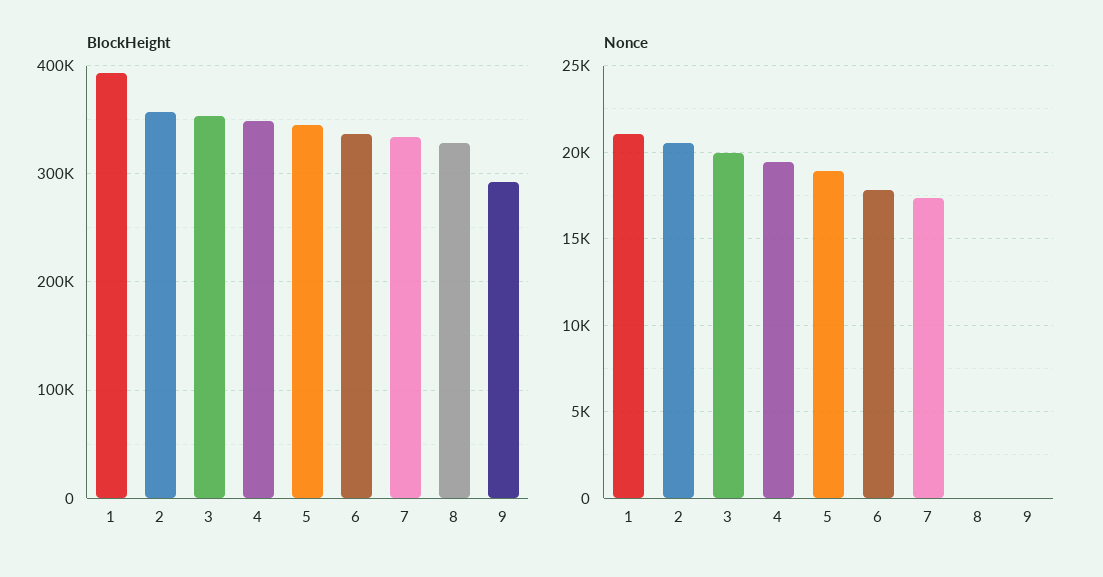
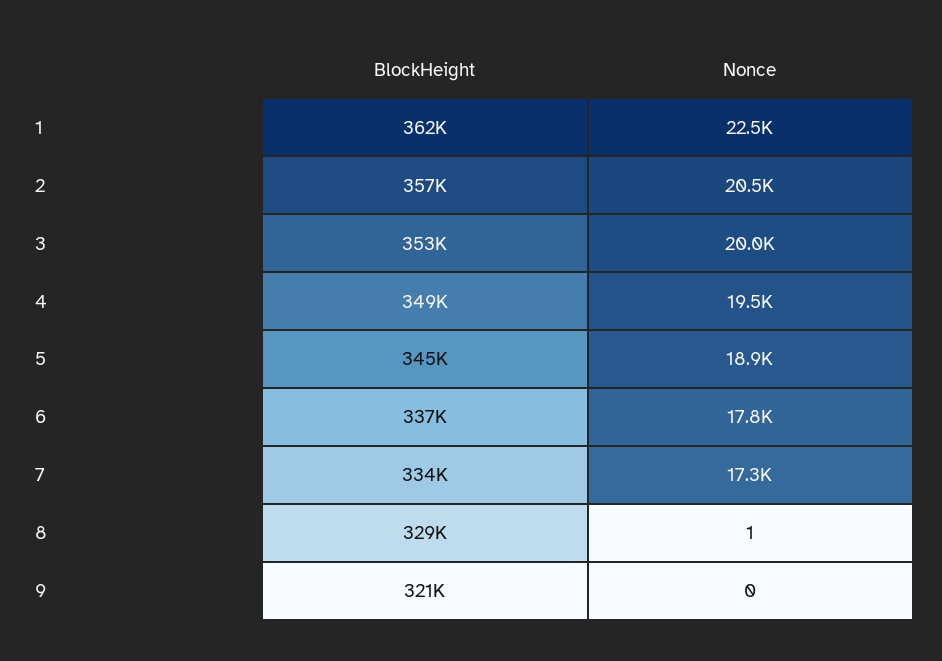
BlockHeight, 1: 390000 -> 362000
BlockHeight, 9: 290000 -> 321000
Nonce, 1: 21000 -> 22500

